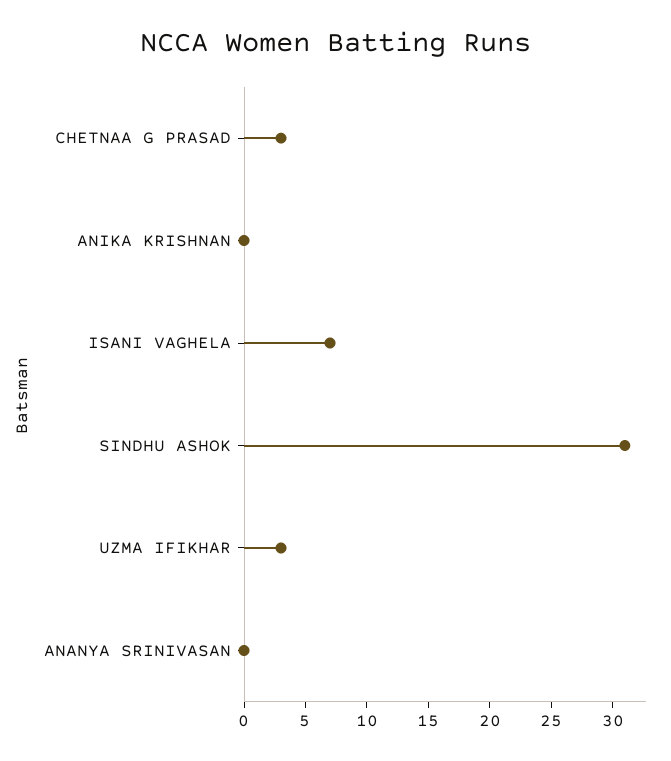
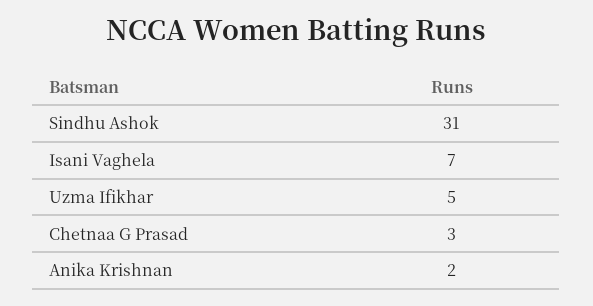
ANIKA KRISHNAN: 0 -> 2
UZMA IFIKHAR: 3 -> 5
ANANYA SRINIVASAN: 0 -> none

